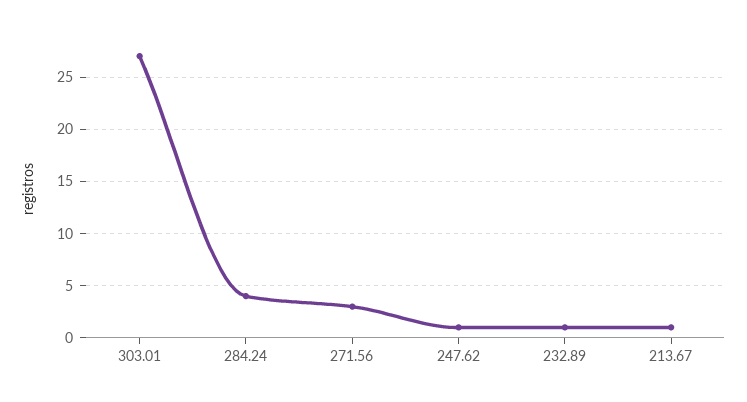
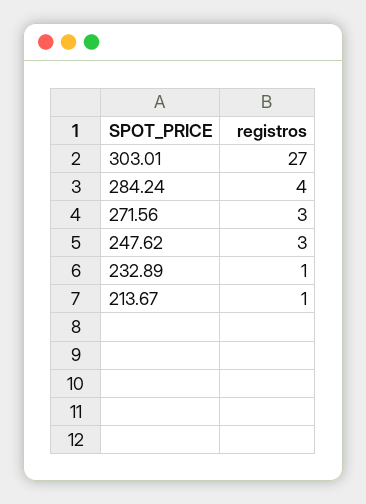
247.62: 1 -> 3

